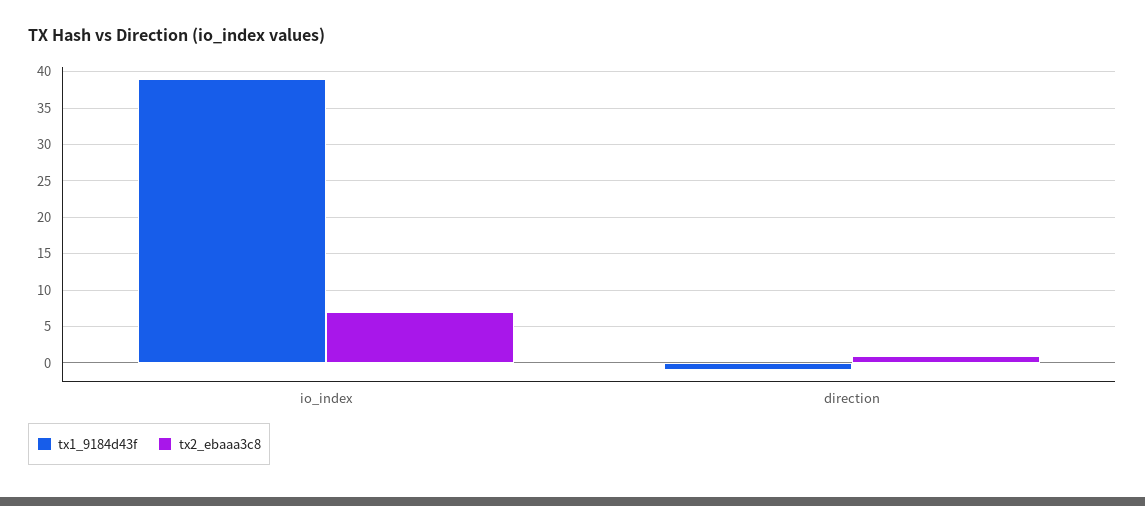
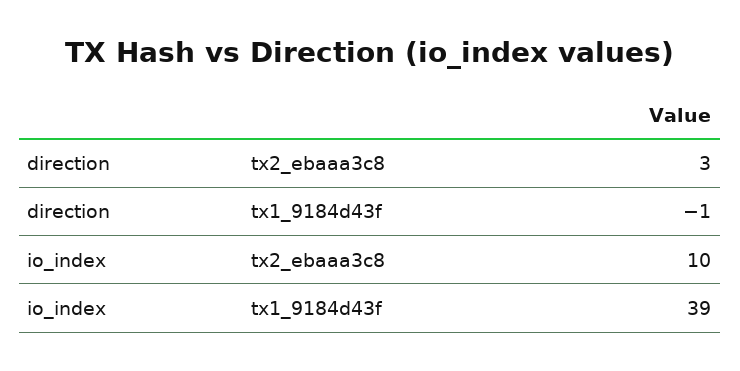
tx2_ebaaa3c8, io_index: 7 -> 10
tx2_ebaaa3c8, direction: 1 -> 3

